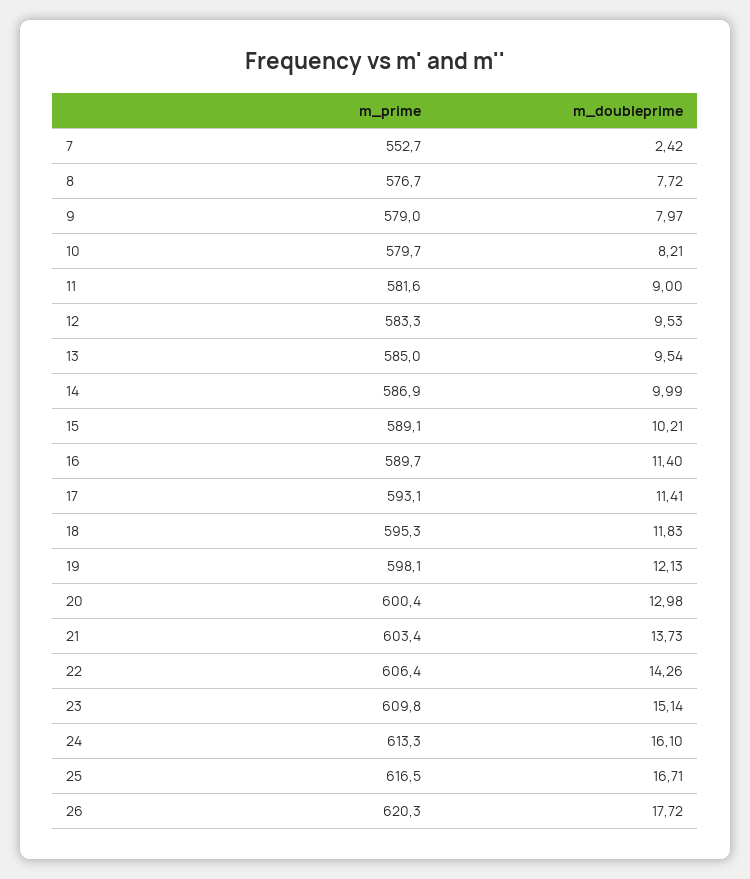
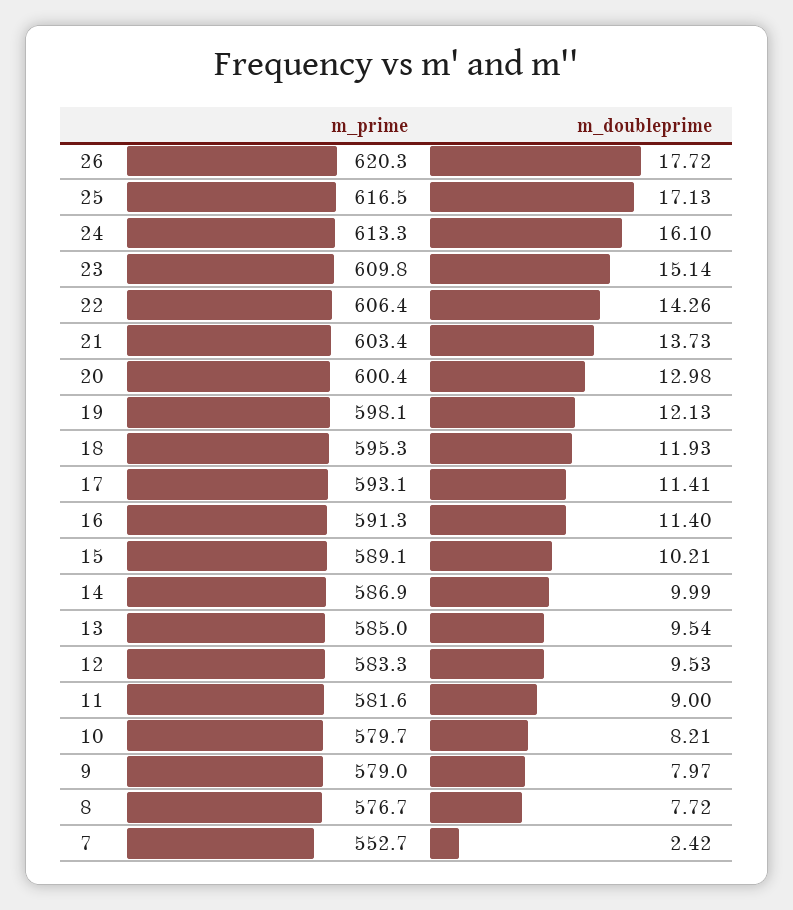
m_prime, 16: 589.7 -> 591.3
m_doubleprime, 18: 11.83 -> 11.93
m_doubleprime, 25: 16.71 -> 17.13

